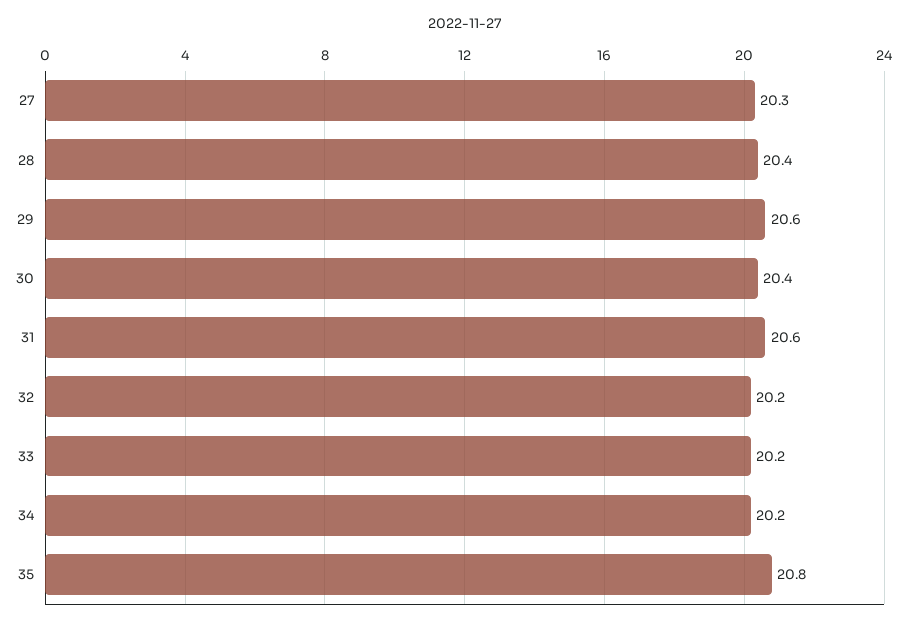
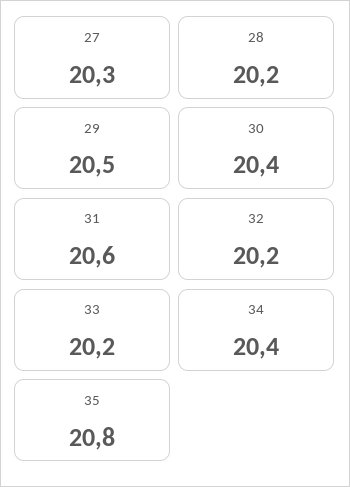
28: 20.4 -> 20.2
29: 20.6 -> 20.5
34: 20.2 -> 20.4

